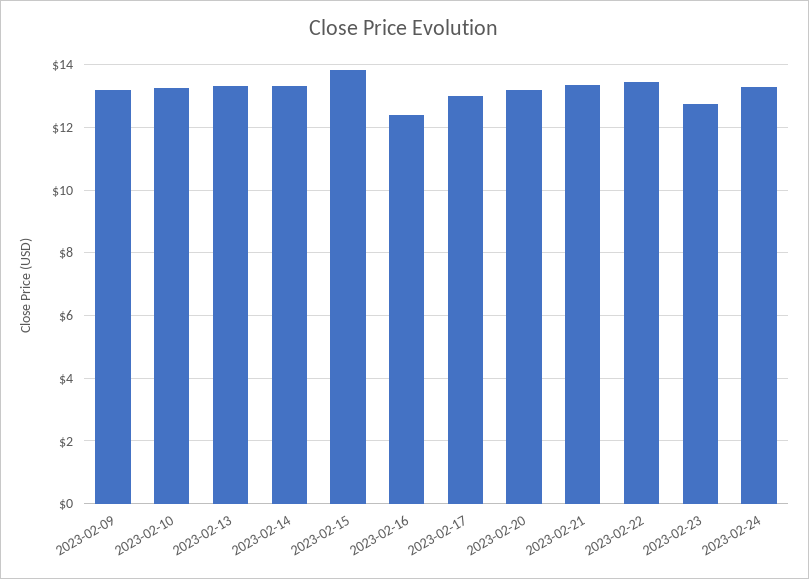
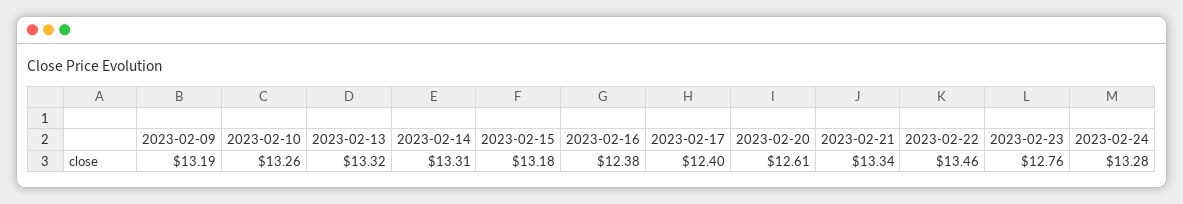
2023-02-15: 13.8 -> 13.18
2023-02-17: 13 -> 12.4
2023-02-20: 13.2 -> 12.61

